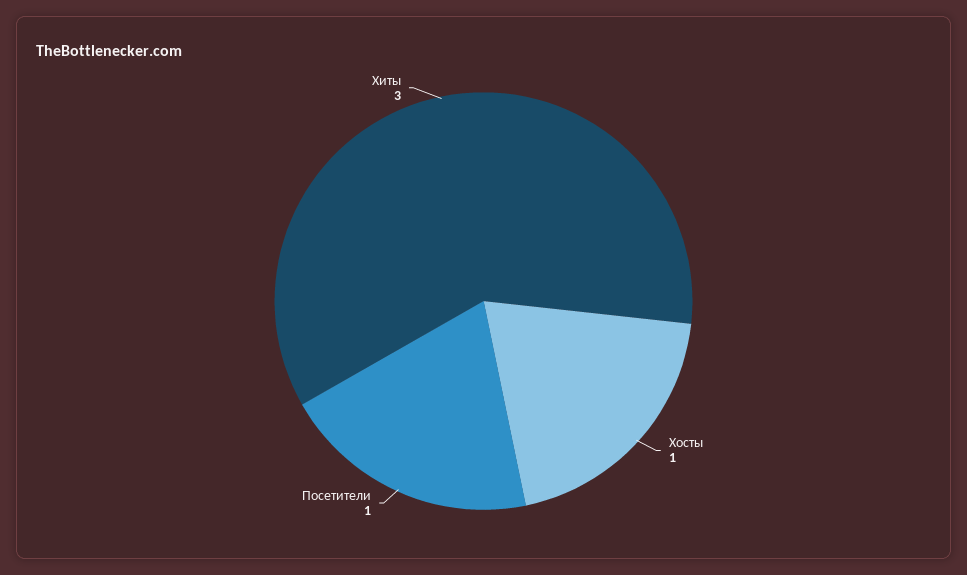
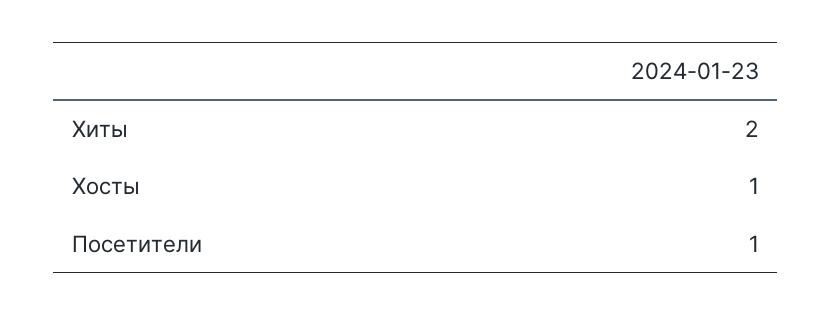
Хиты: 3 -> 2

